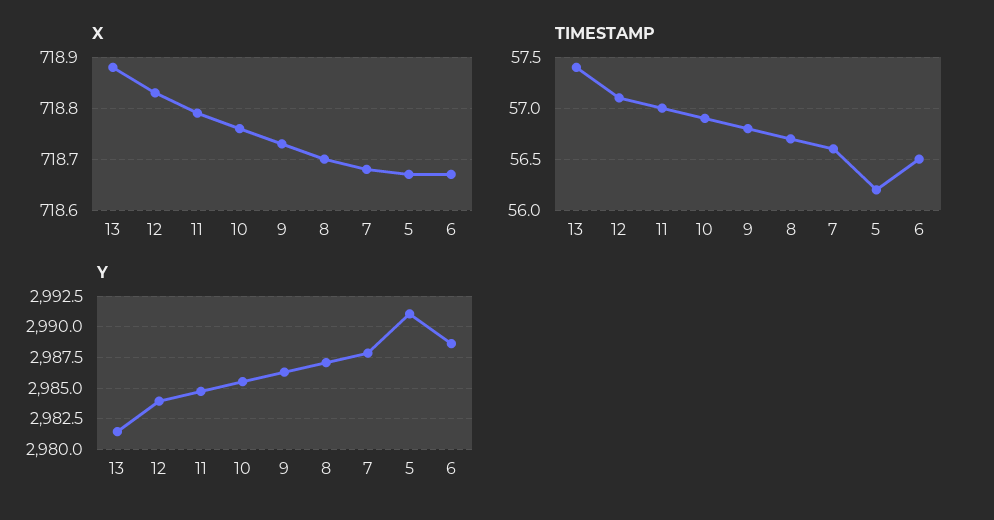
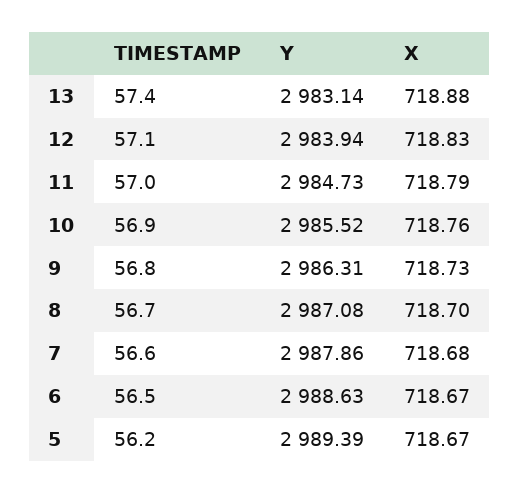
Y, 13: 2981.5 -> 2983.14
Y, 5: 2991 -> 2989.39

